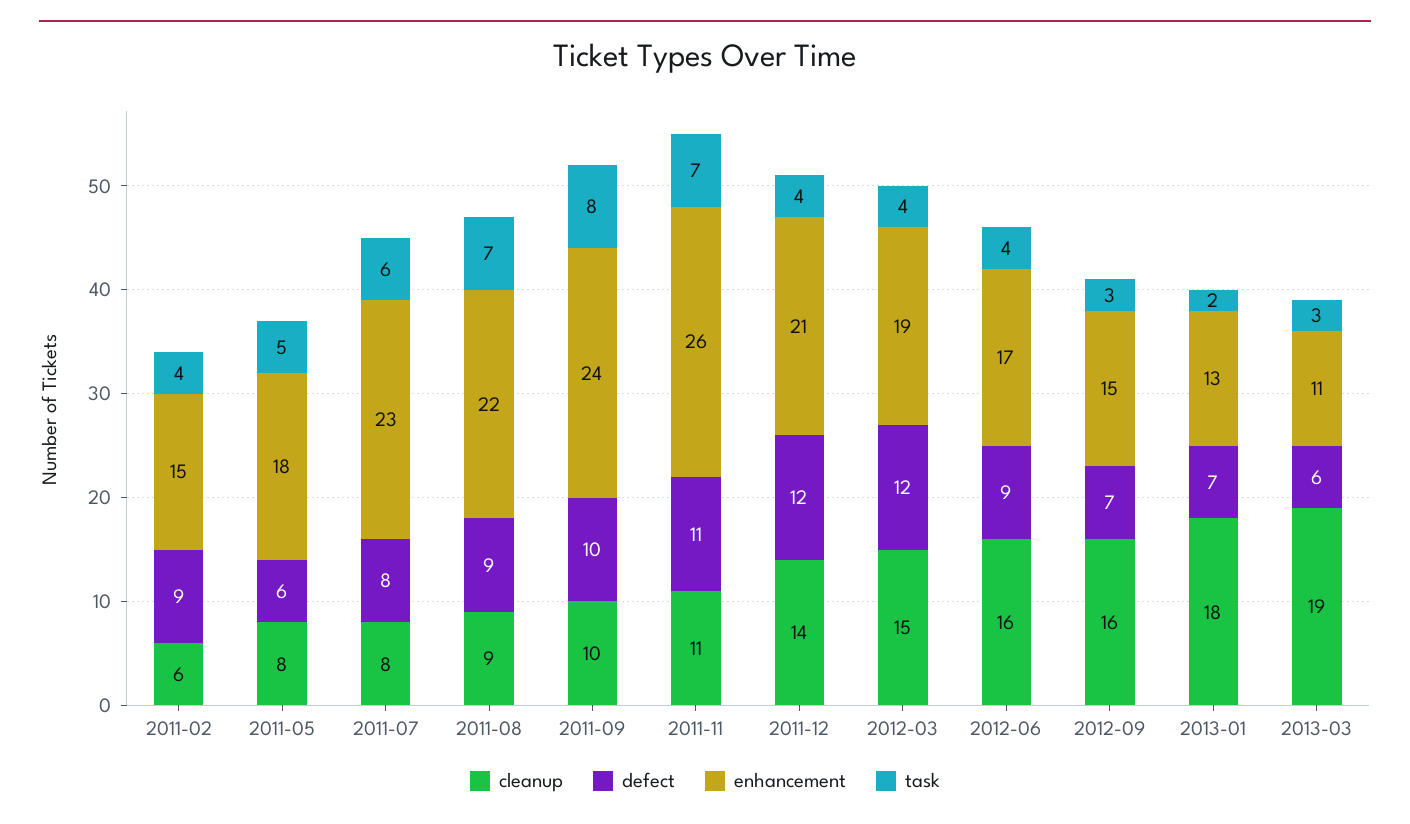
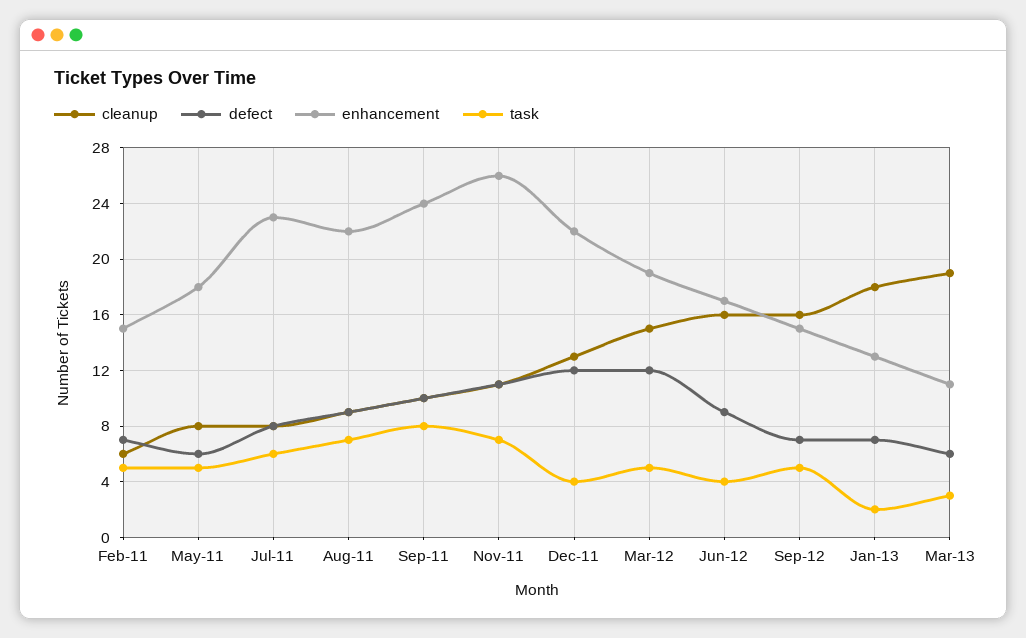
defect, 2011-02: 9 -> 7
task, 2011-02: 4 -> 5
cleanup, 2011-12: 14 -> 13
enhancement, 2011-12: 21 -> 22
task, 2012-03: 4 -> 5
task, 2012-09: 3 -> 5

